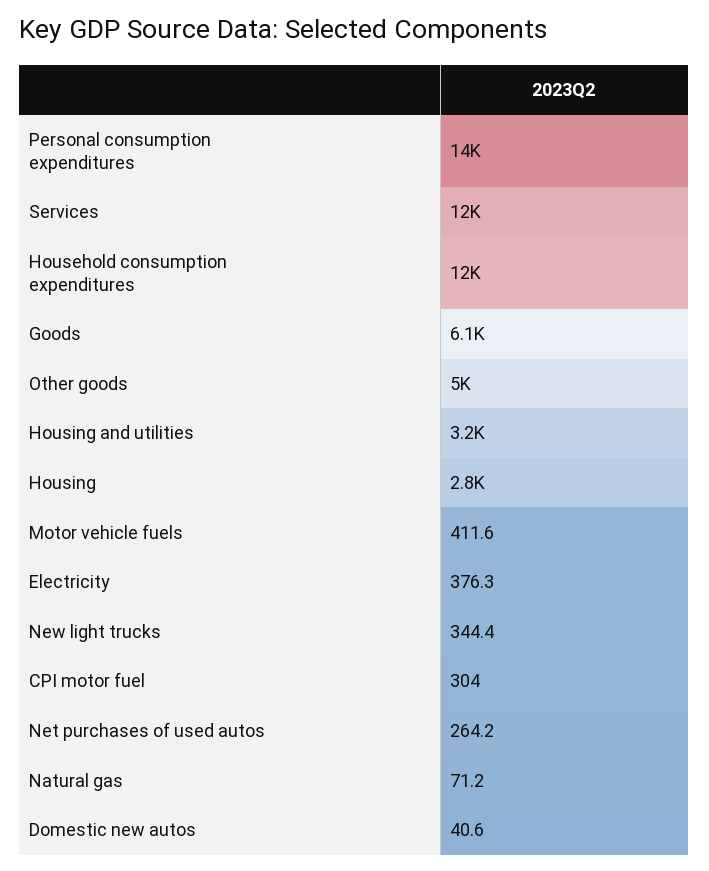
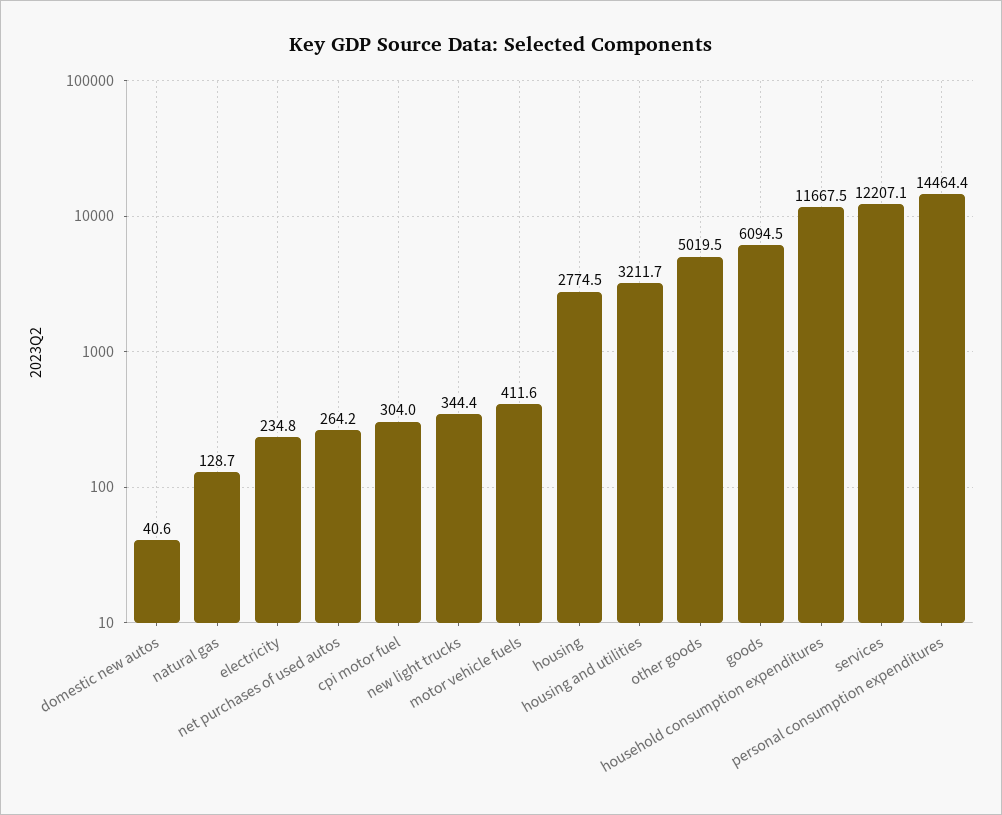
Electricity: 376.3 -> 234.8
Natural gas: 71.2 -> 128.7

